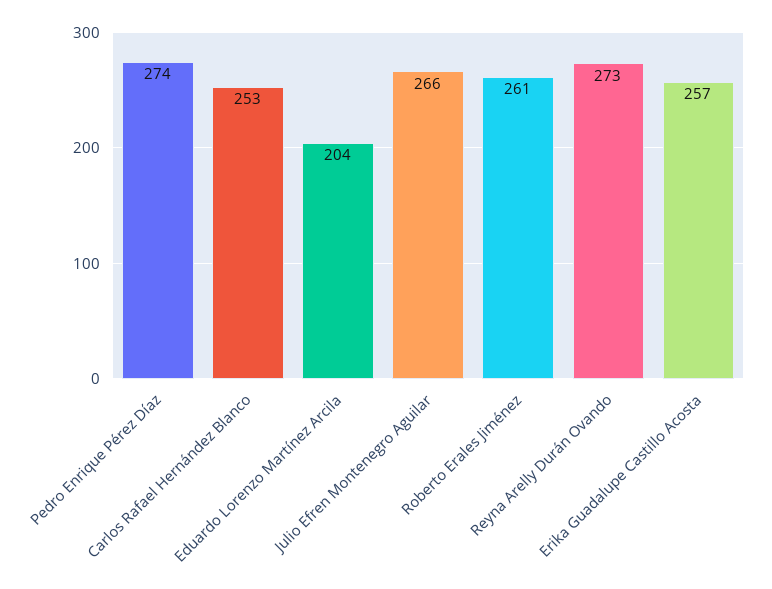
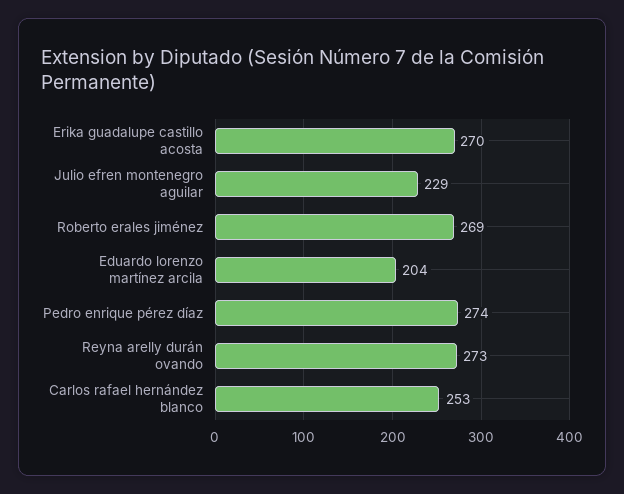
Julio Efren Montenegro Aguilar: 266 -> 229
Roberto Erales Jiménez: 261 -> 269
Erika Guadalupe Castillo Acosta: 257 -> 270

